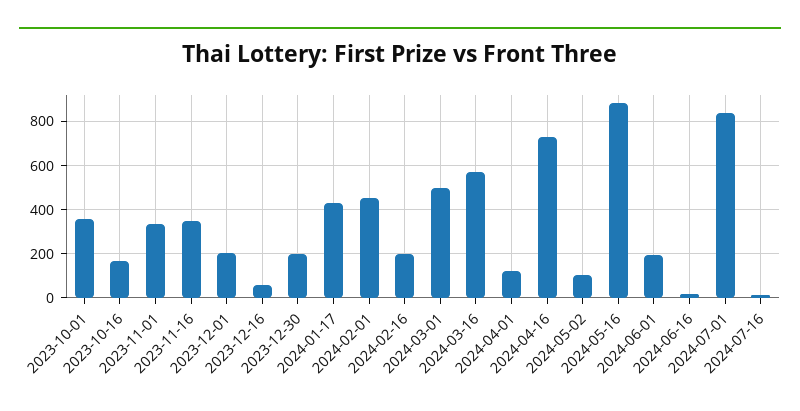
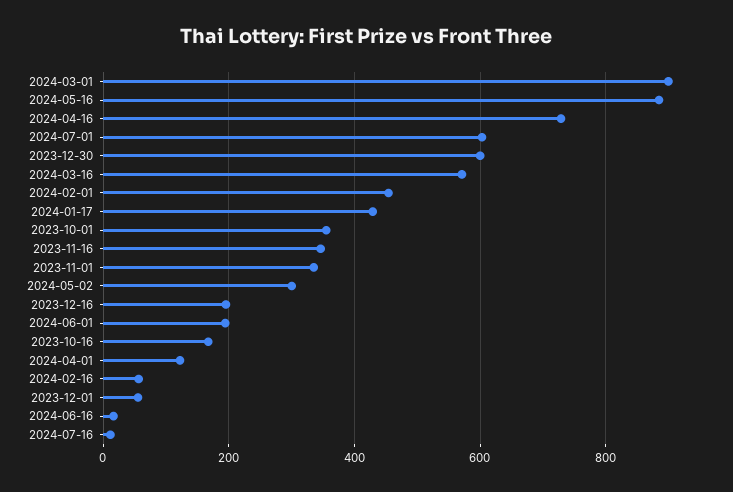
2023-12-01: 200 -> 60
2023-12-16: 50 -> 200
2023-12-30: 200 -> 600
2024-02-16: 200 -> 60
2024-03-01: 500 -> 900
2024-05-02: 100 -> 300
2024-07-01: 850 -> 600

